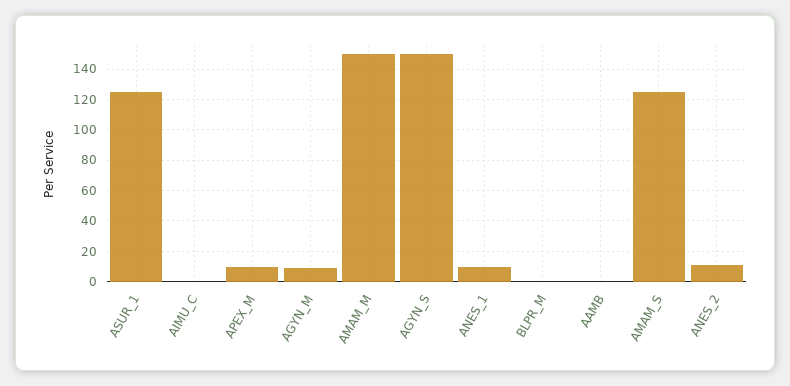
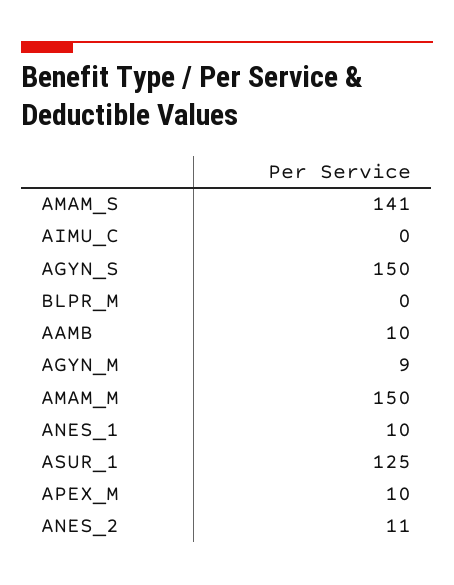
AAMB: 0 -> 10
AMAM_S: 125 -> 141

